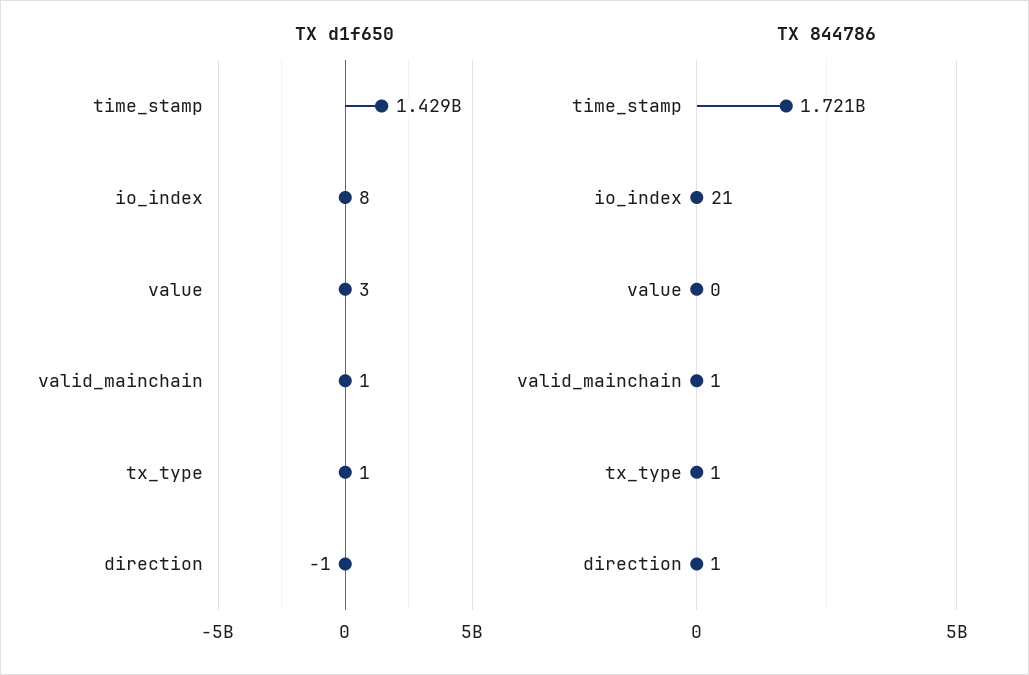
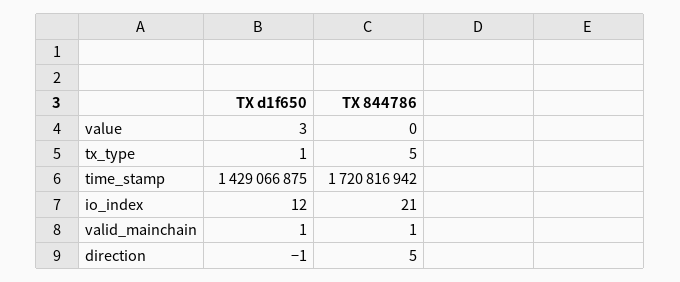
TX d1f650, io_index: 8 -> 12
TX 844786, tx_type: 1 -> 5
TX 844786, direction: 1 -> 5

